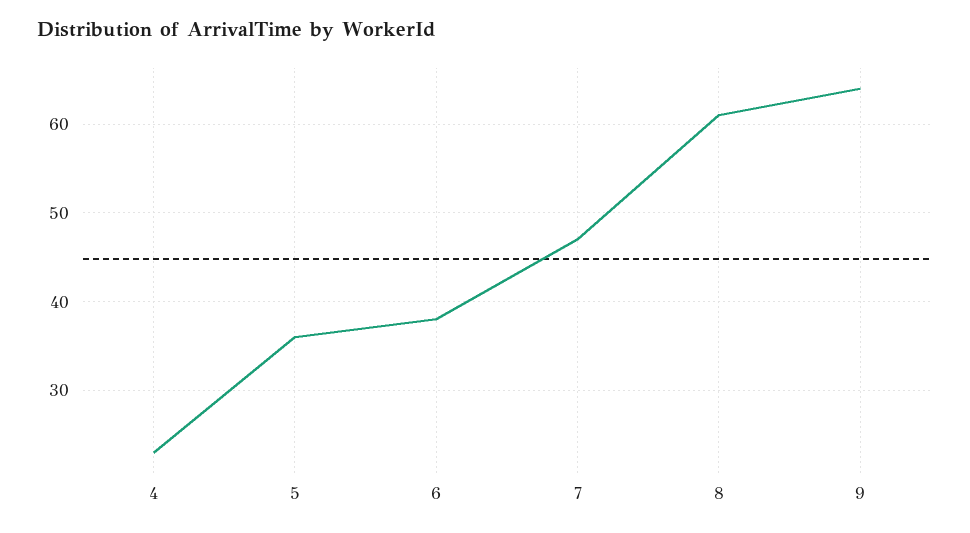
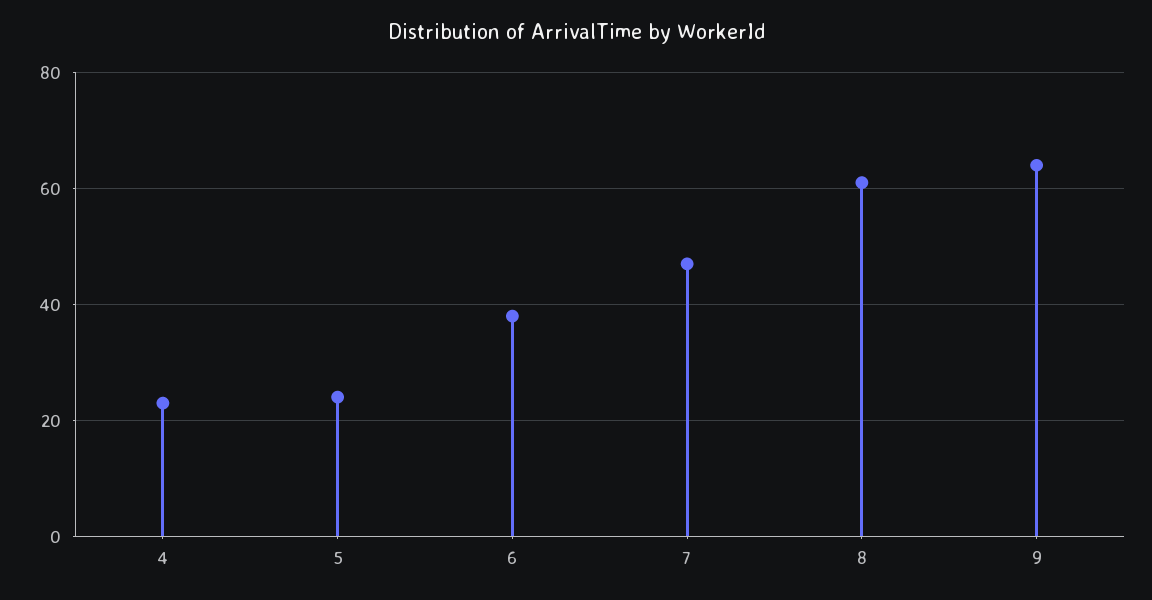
5: 36 -> 25

